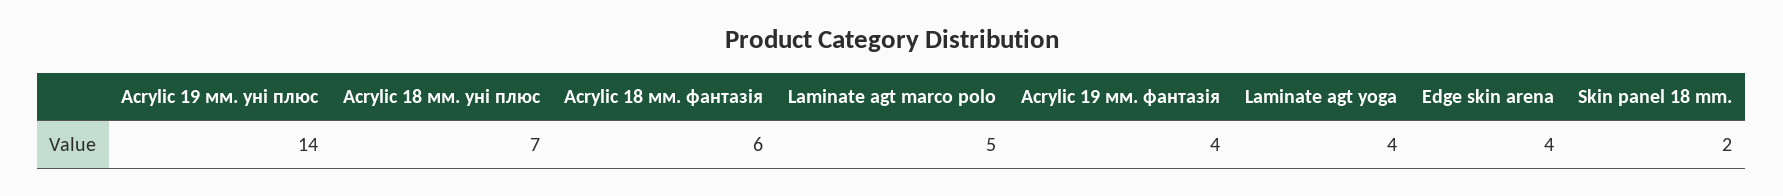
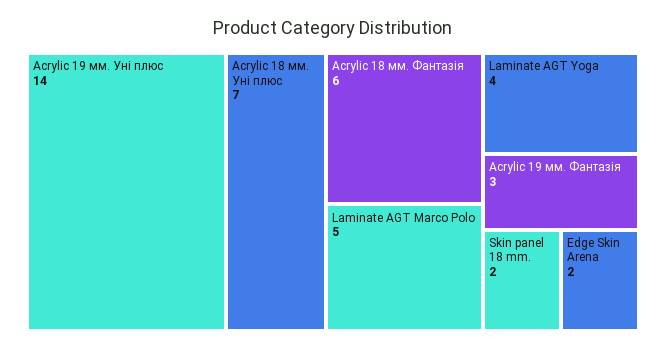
Acrylic 19 мм. фантазія: 4 -> 3
Edge skin arena: 4 -> 2

